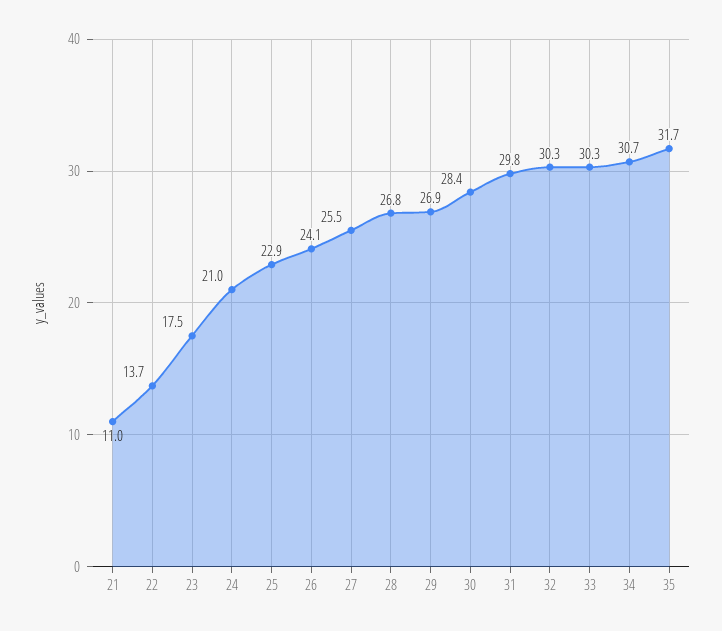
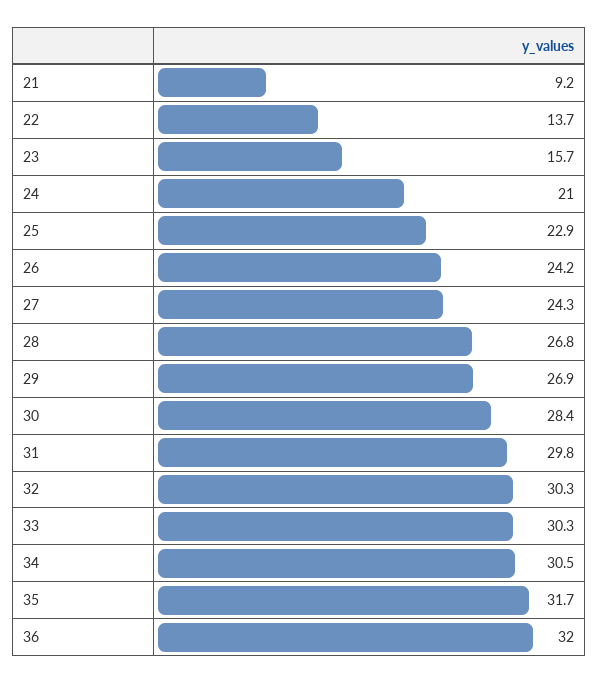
21: 11 -> 9.2
23: 17.5 -> 15.7
26: 24.1 -> 24.2
27: 25.5 -> 24.3
34: 30.7 -> 30.5
36: none -> 32

